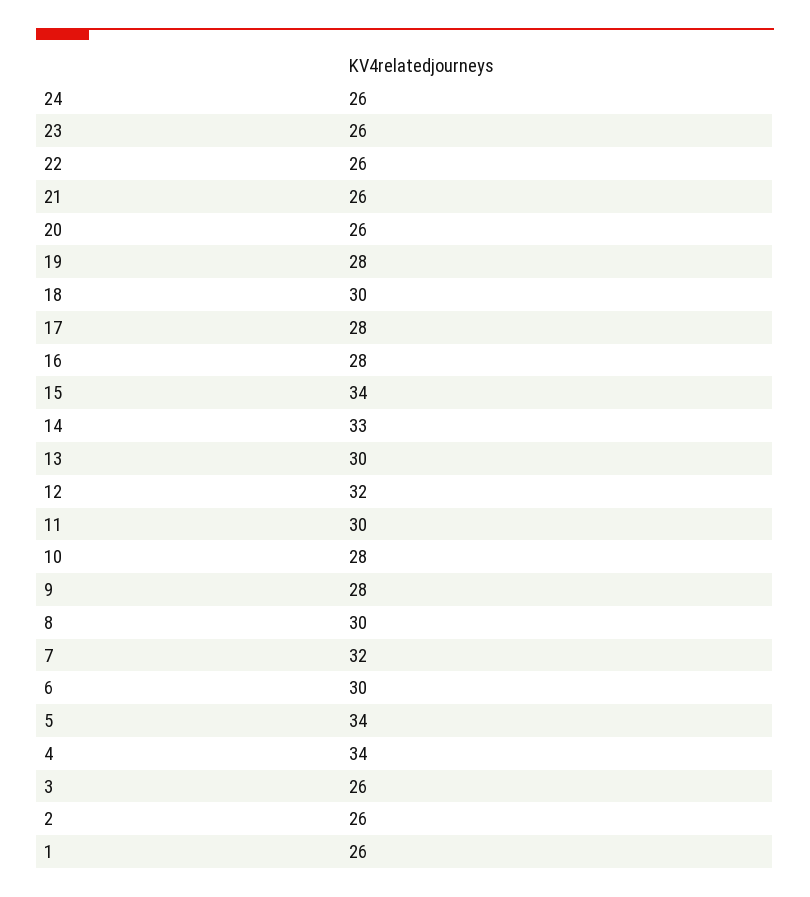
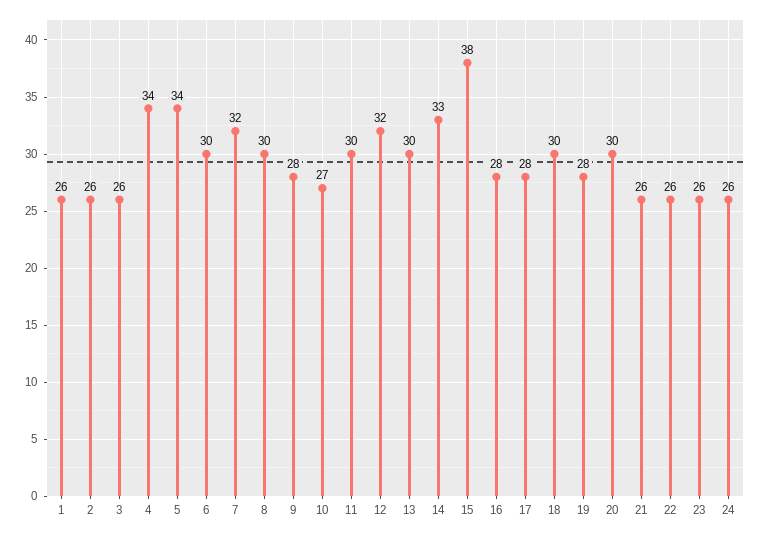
20: 26 -> 30
15: 34 -> 38
10: 28 -> 27

